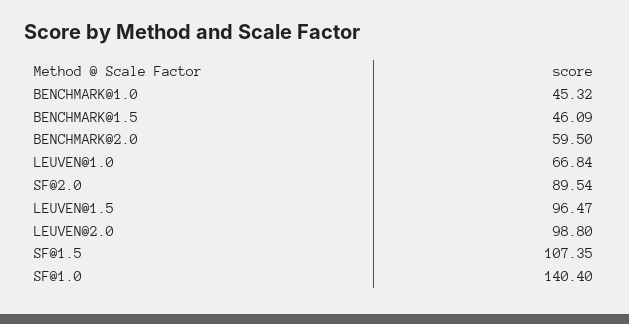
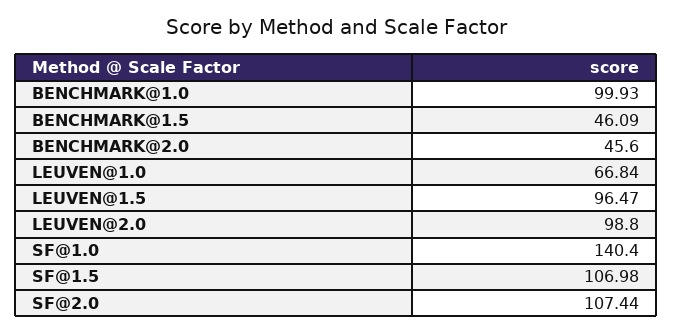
BENCHMARK@1.0: 45.32 -> 99.93
BENCHMARK@2.0: 59.5 -> 45.6
SF@2.0: 89.54 -> 107.44
SF@1.5: 107.35 -> 106.98

